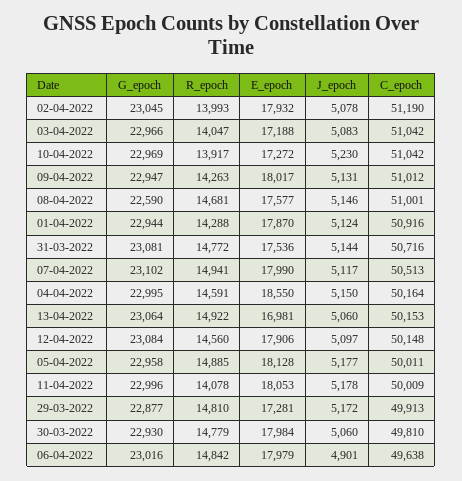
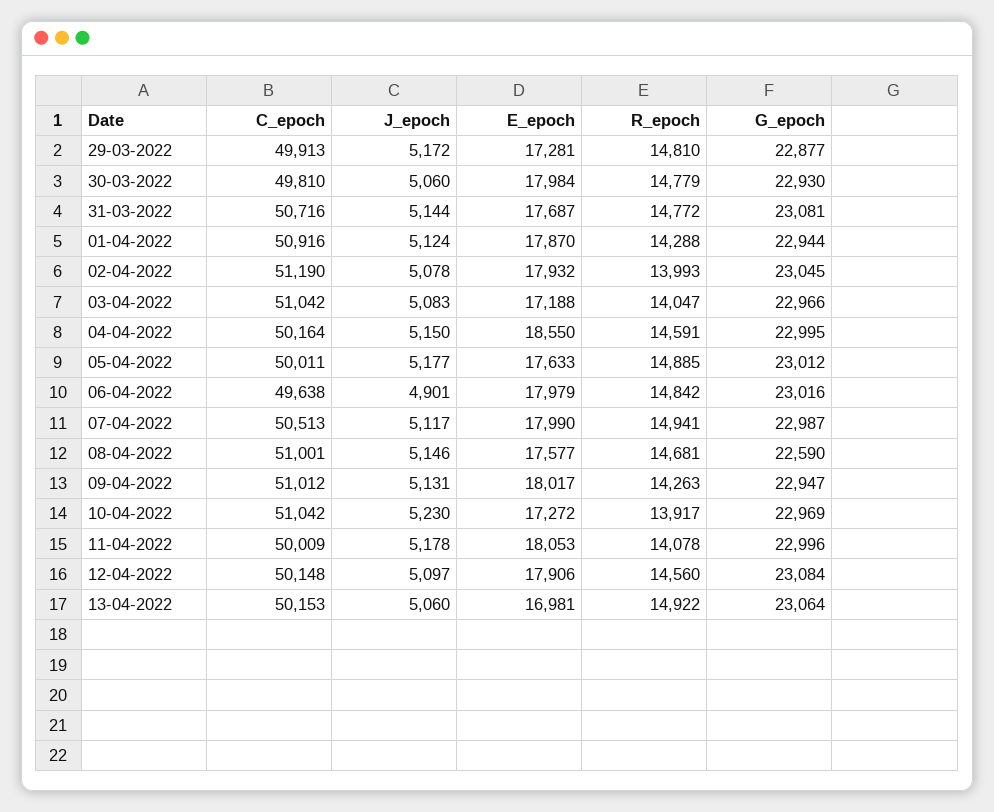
E_epoch, 31-03-2022: 17536 -> 17687
G_epoch, 07-04-2022: 23102 -> 22987
G_epoch, 05-04-2022: 22958 -> 23012
E_epoch, 05-04-2022: 18128 -> 17633

